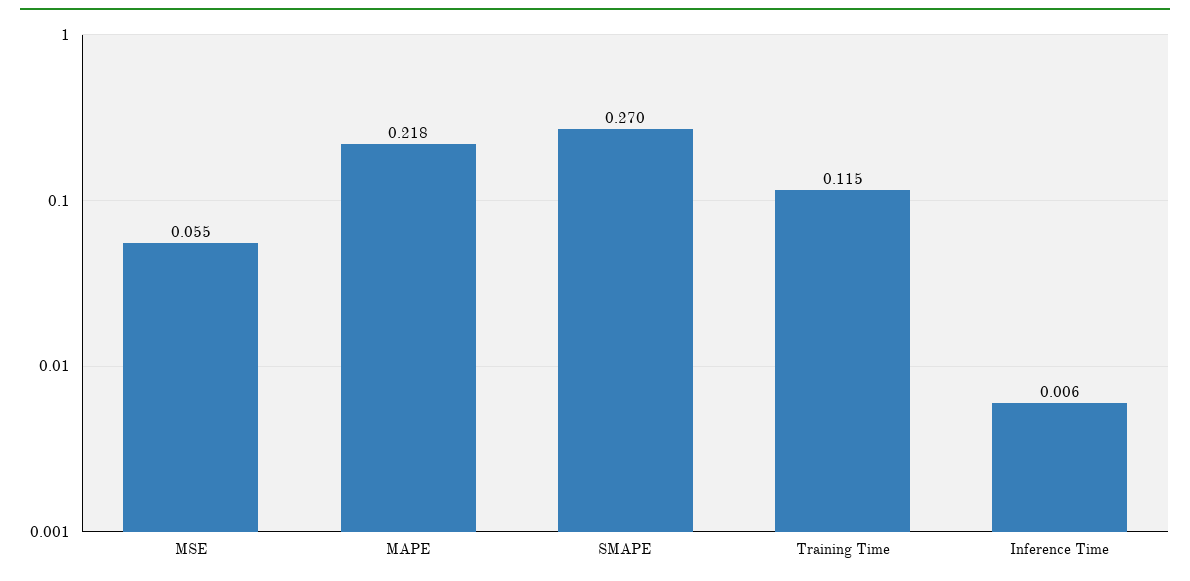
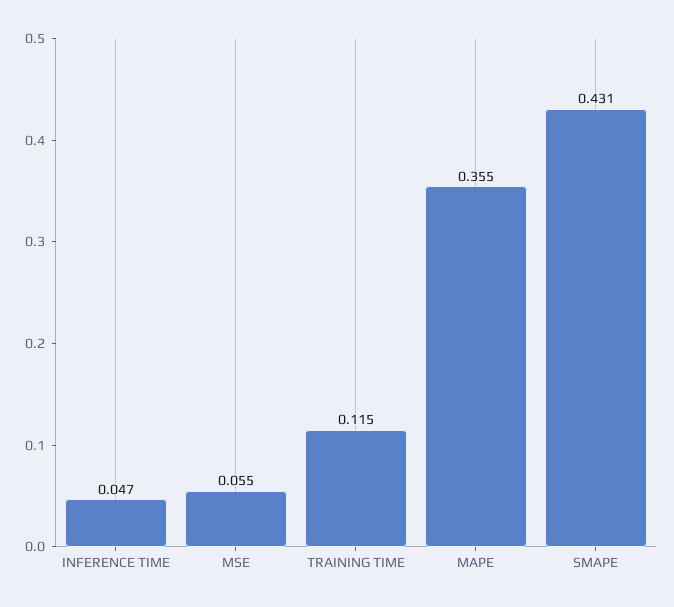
MAPE: 0.218 -> 0.355
SMAPE: 0.27 -> 0.431
Inference Time: 0.006 -> 0.047

